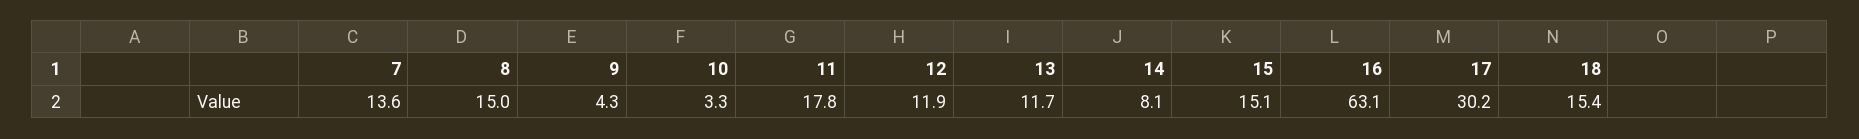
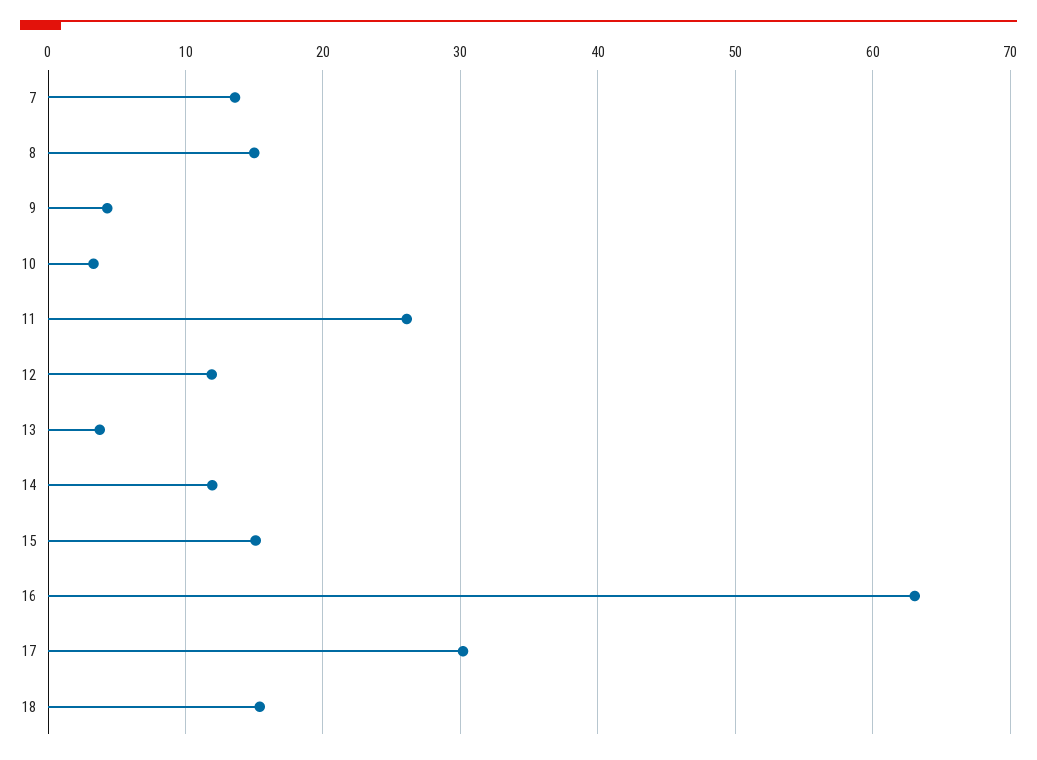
11: 17.8 -> 26
13: 11.7 -> 4
14: 8.1 -> 12

